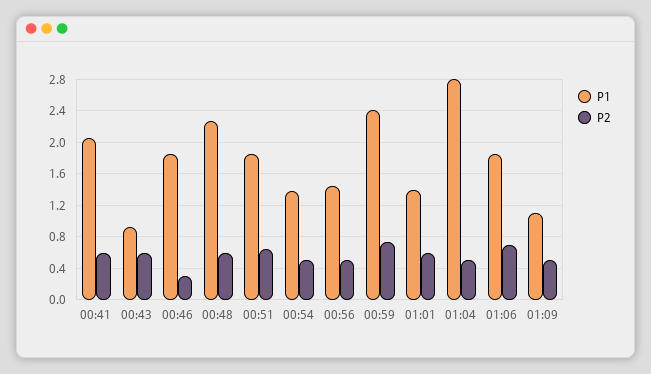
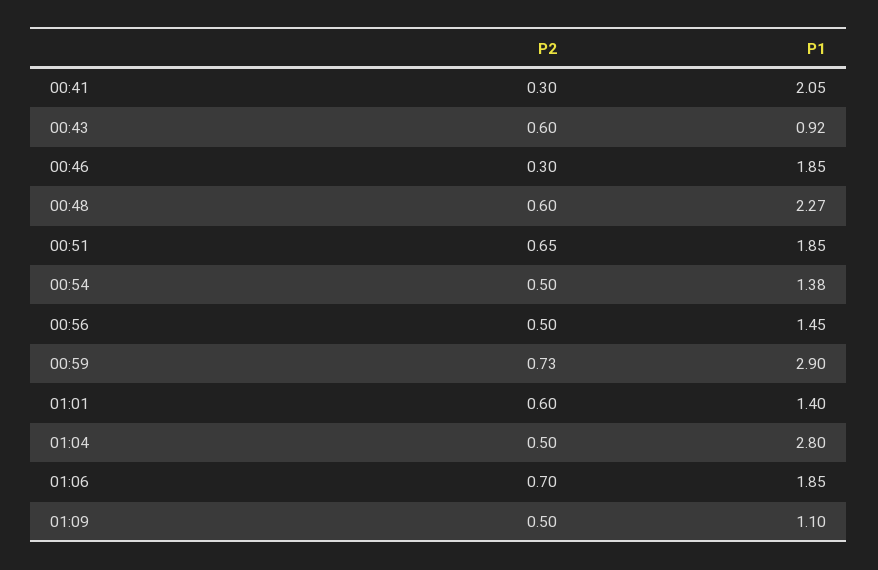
P2, 00:41: 0.6 -> 0.3
P1, 00:59: 2.4 -> 2.9

